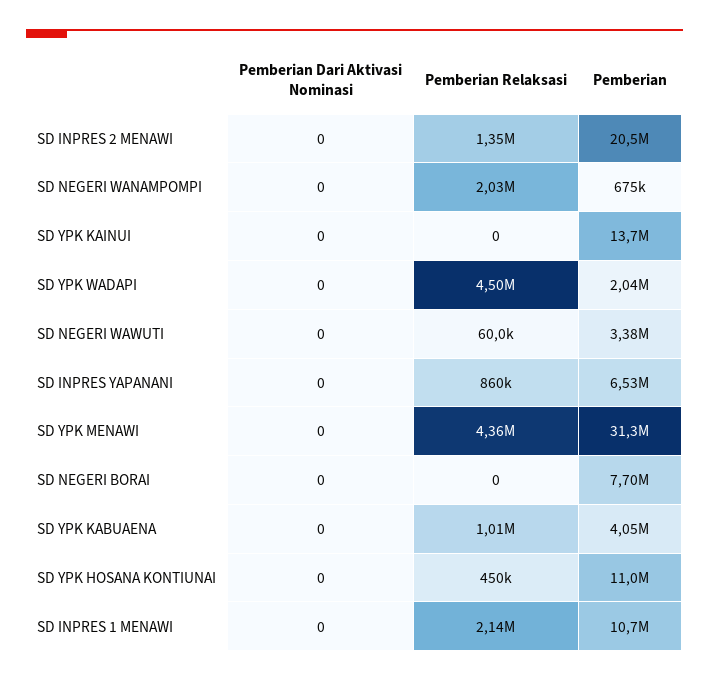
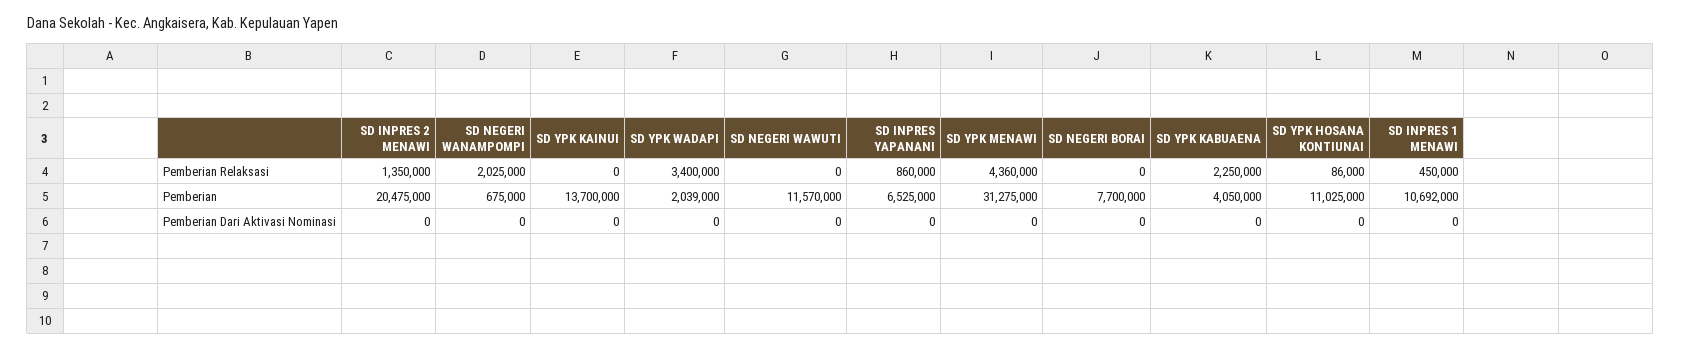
Pemberian Relaksasi, SD YPK WADAPI: 4500000 -> 3400000
Pemberian Relaksasi, SD NEGERI WAWUTI: 60000 -> 0
Pemberian, SD NEGERI WAWUTI: 3380000 -> 11570000
Pemberian Relaksasi, SD YPK KABUAENA: 1010000 -> 2250000
Pemberian Relaksasi, SD YPK HOSANA KONTIUNAI: 450000 -> 86000
Pemberian Relaksasi, SD INPRES 1 MENAWI: 2140000 -> 450000

